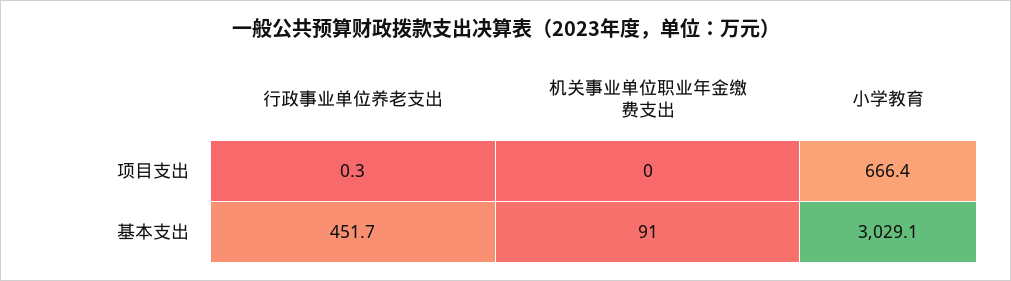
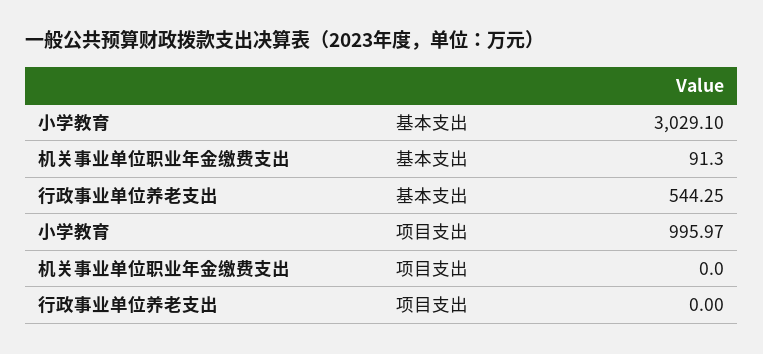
行政事业单位养老支出, 项目支出: 0.3 -> 0
小学教育, 项目支出: 666.4 -> 995.97
行政事业单位养老支出, 基本支出: 451.7 -> 544.25

